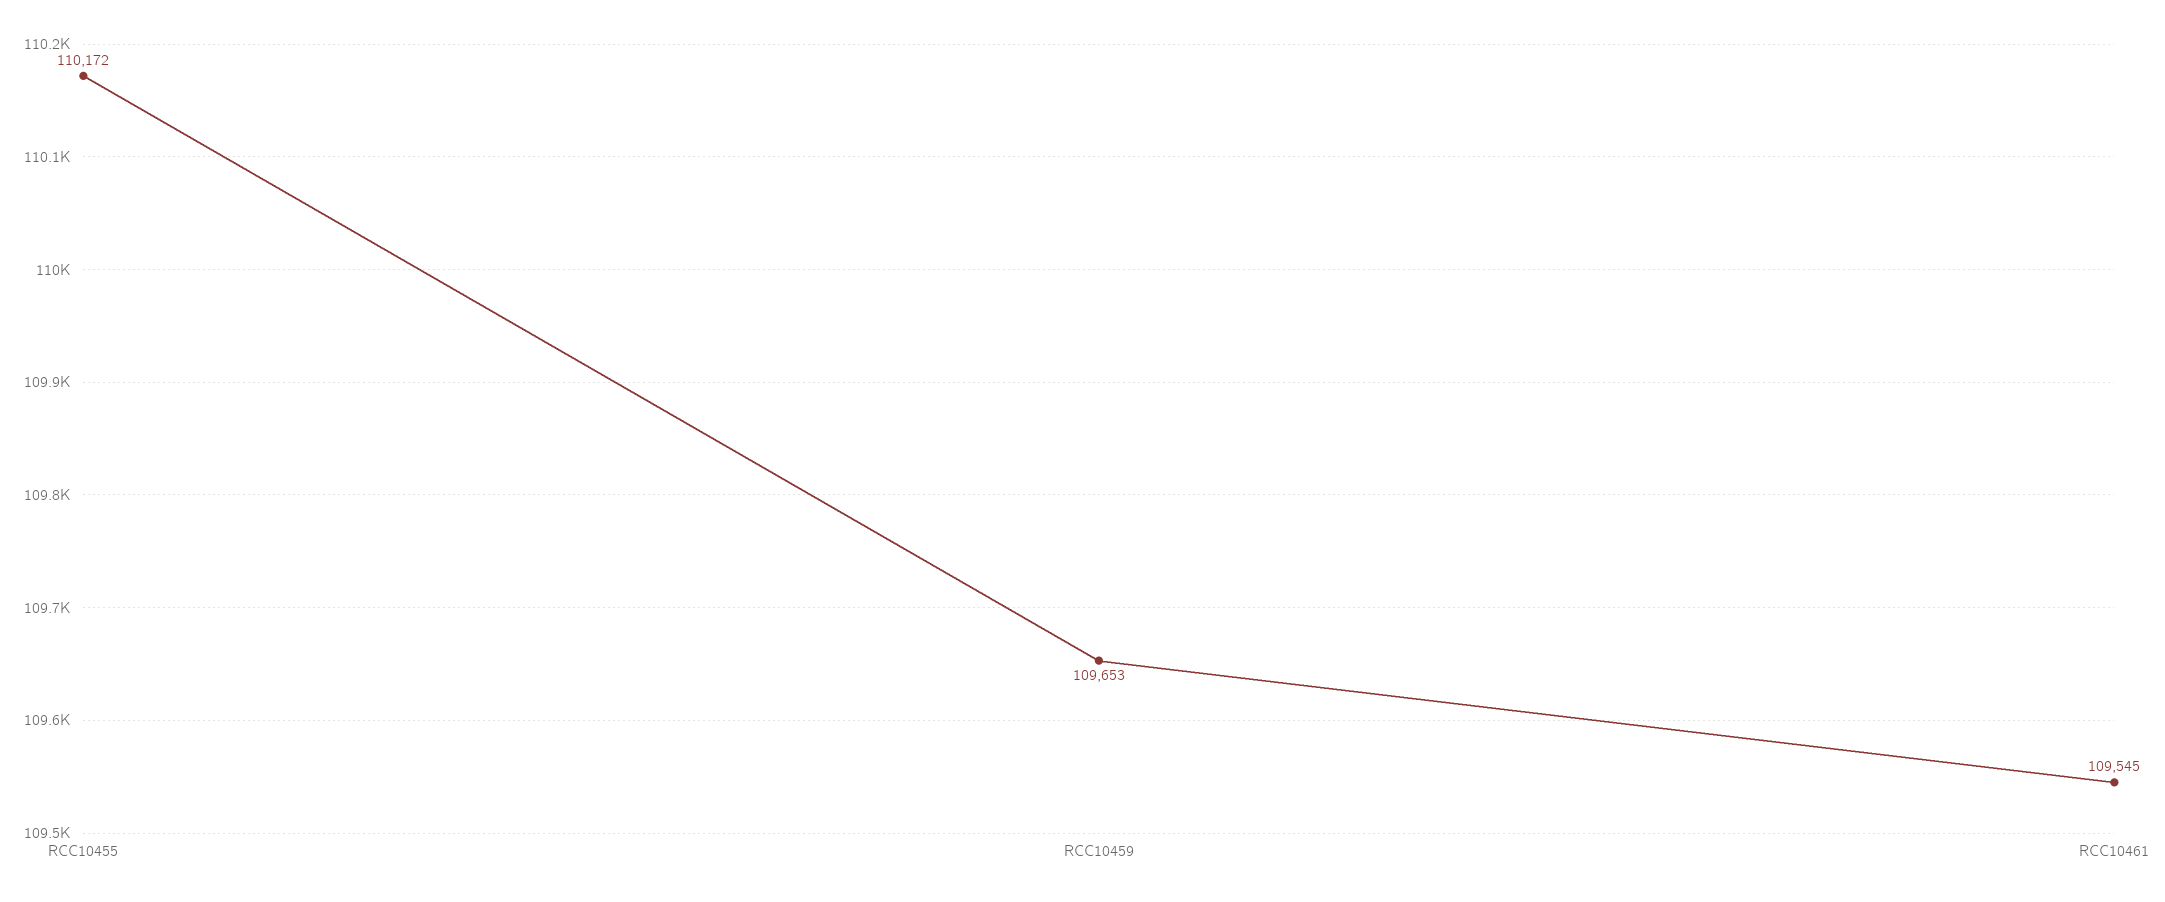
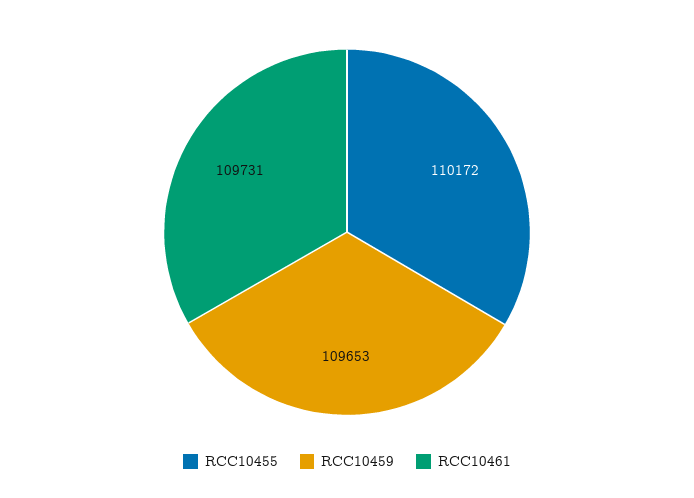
RCC10461: 109545 -> 109731

